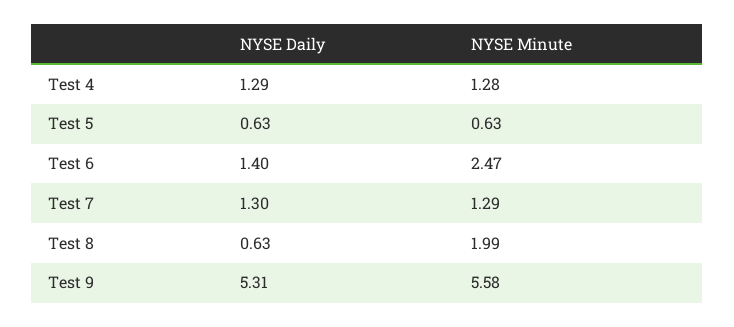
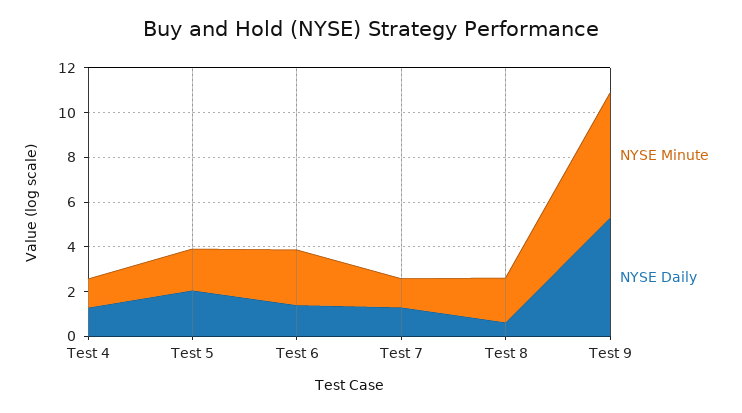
NYSE Daily, Test 5: 0.63 -> 2
NYSE Minute, Test 5: 0.63 -> 2

